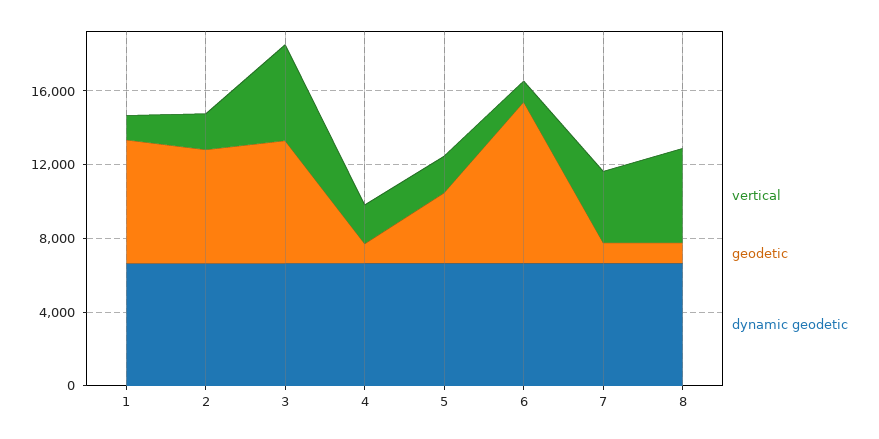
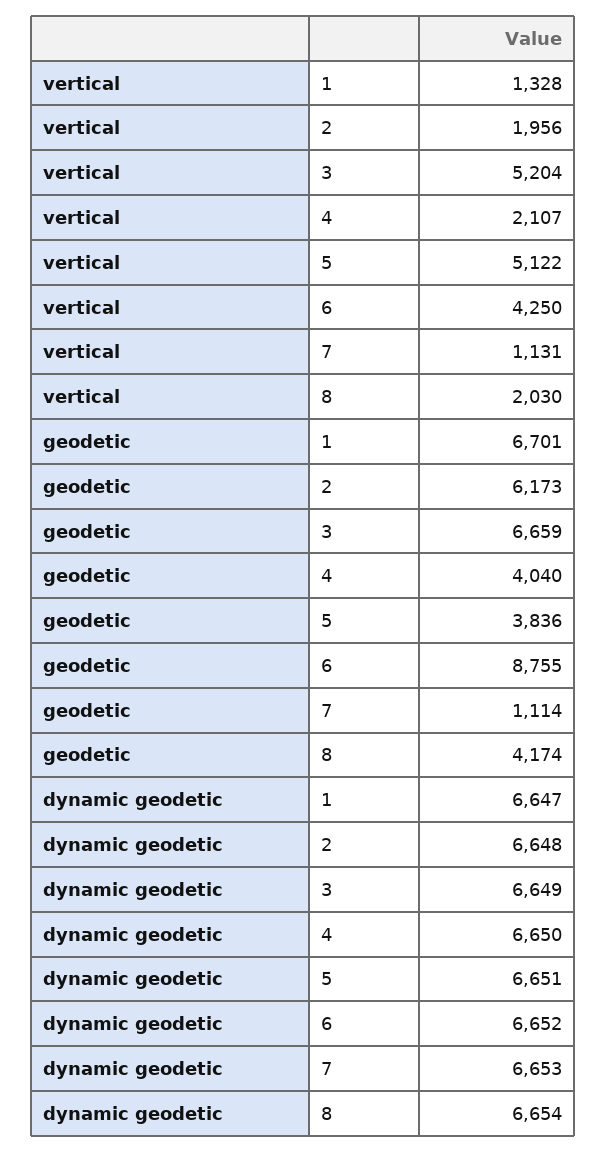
geodetic, 4: 1000 -> 4040
vertical, 5: 2000 -> 5122
vertical, 6: 1000 -> 4250
vertical, 7: 4000 -> 1131
vertical, 8: 5000 -> 2030
geodetic, 8: 1000 -> 4174

